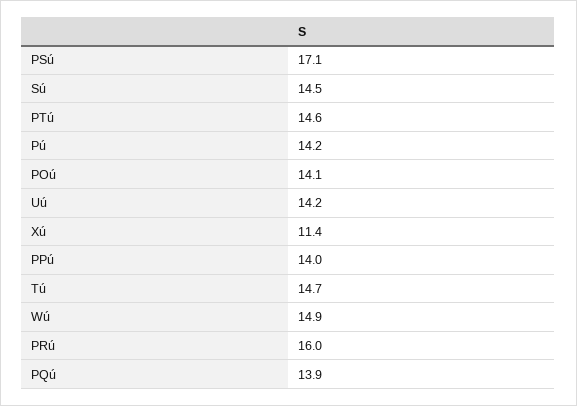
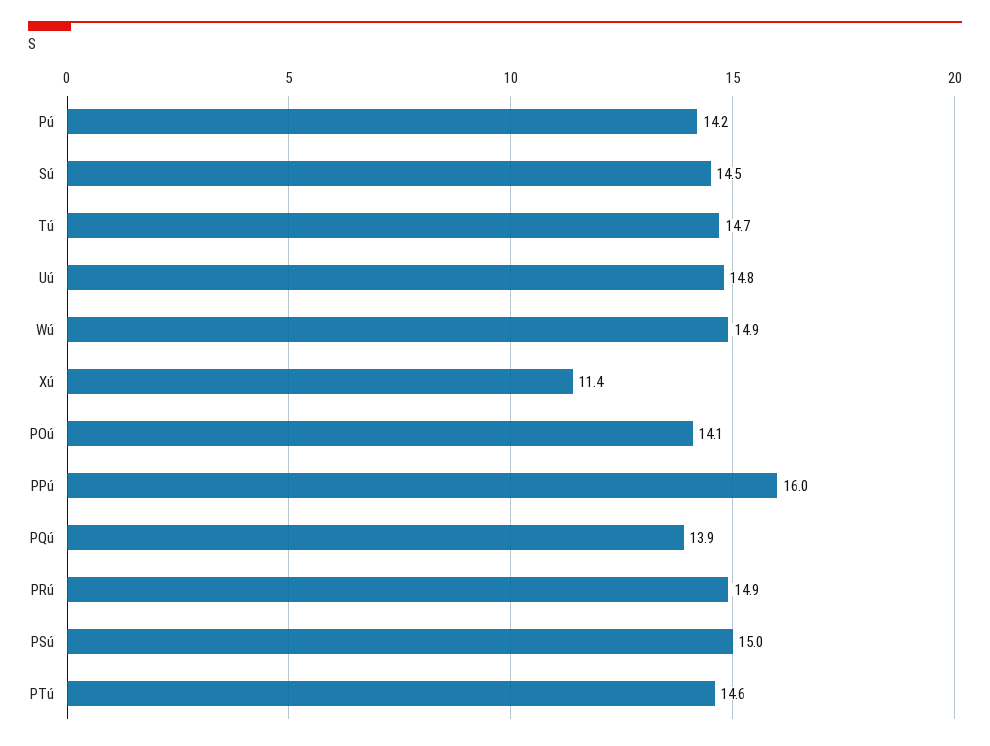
PSú: 17.1 -> 15
Uú: 14.2 -> 14.8
PPú: 14 -> 16
PRú: 16 -> 14.9

